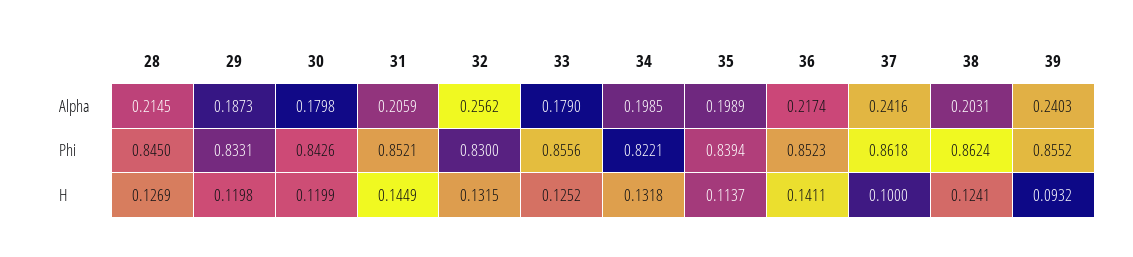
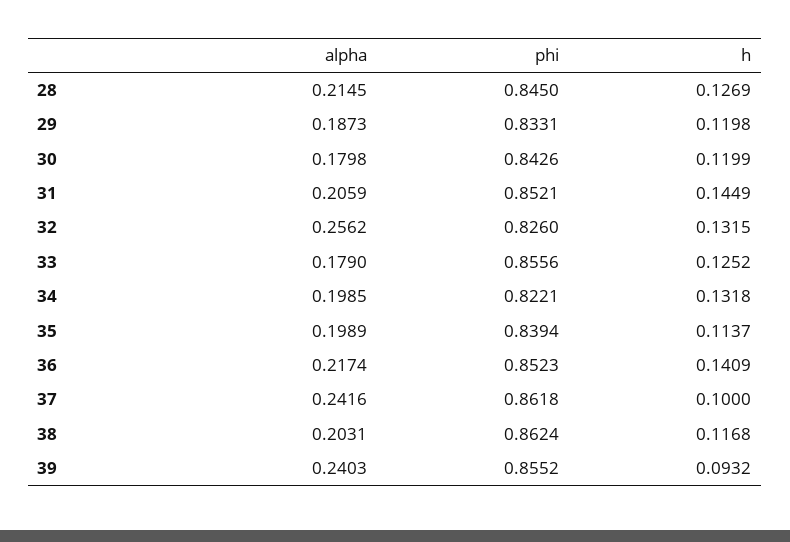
32, Phi: 0.83 -> 0.826
36, H: 0.1411 -> 0.1409
38, H: 0.1241 -> 0.1168

